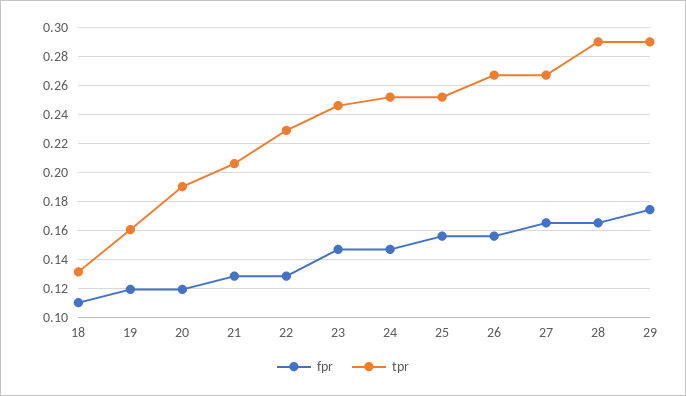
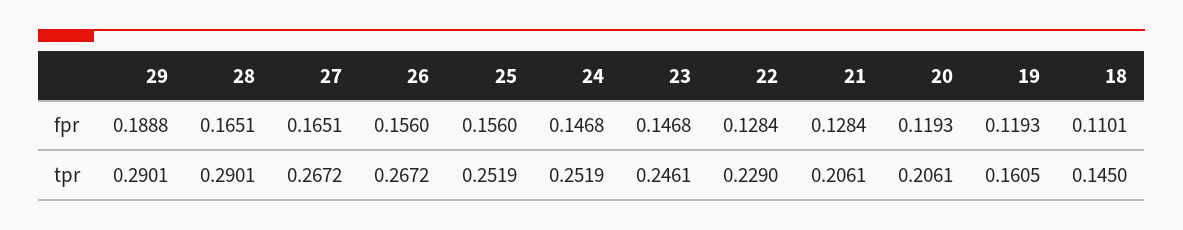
tpr, 18: 0.13 -> 0.145
tpr, 20: 0.19 -> 0.2061
fpr, 29: 0.175 -> 0.1888

